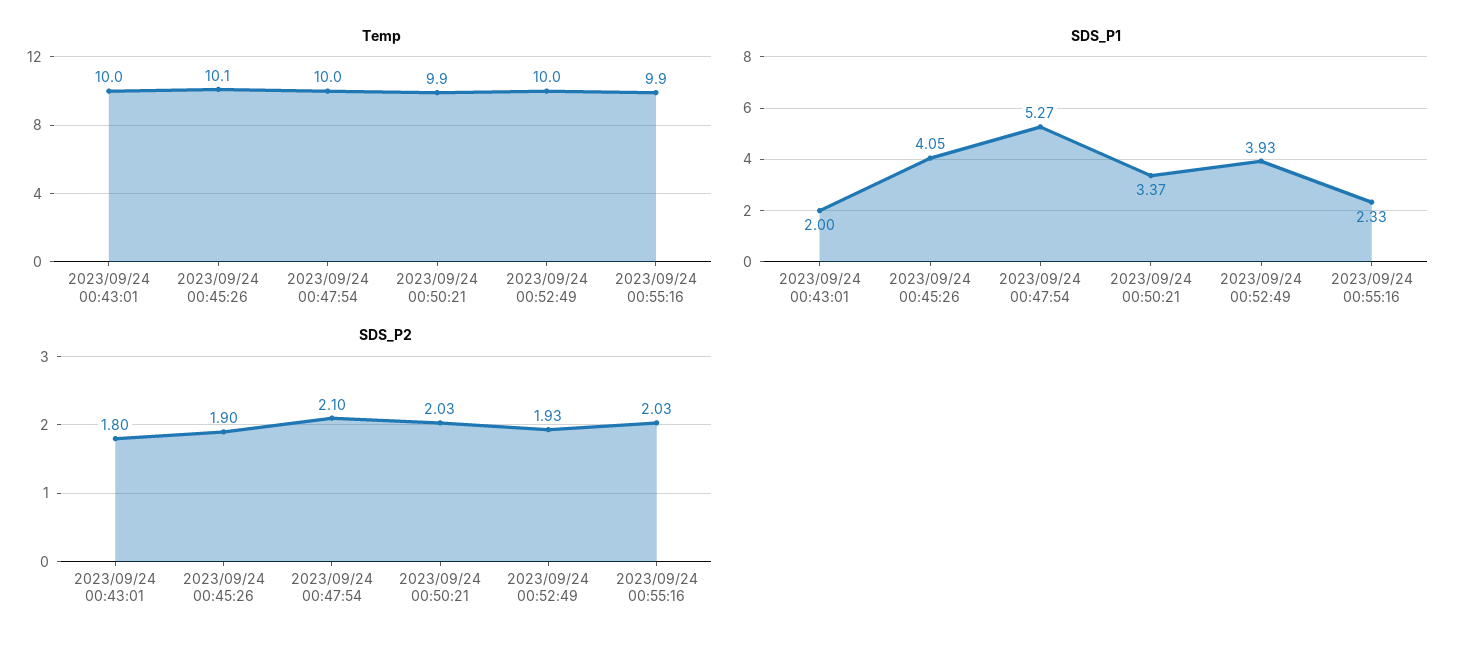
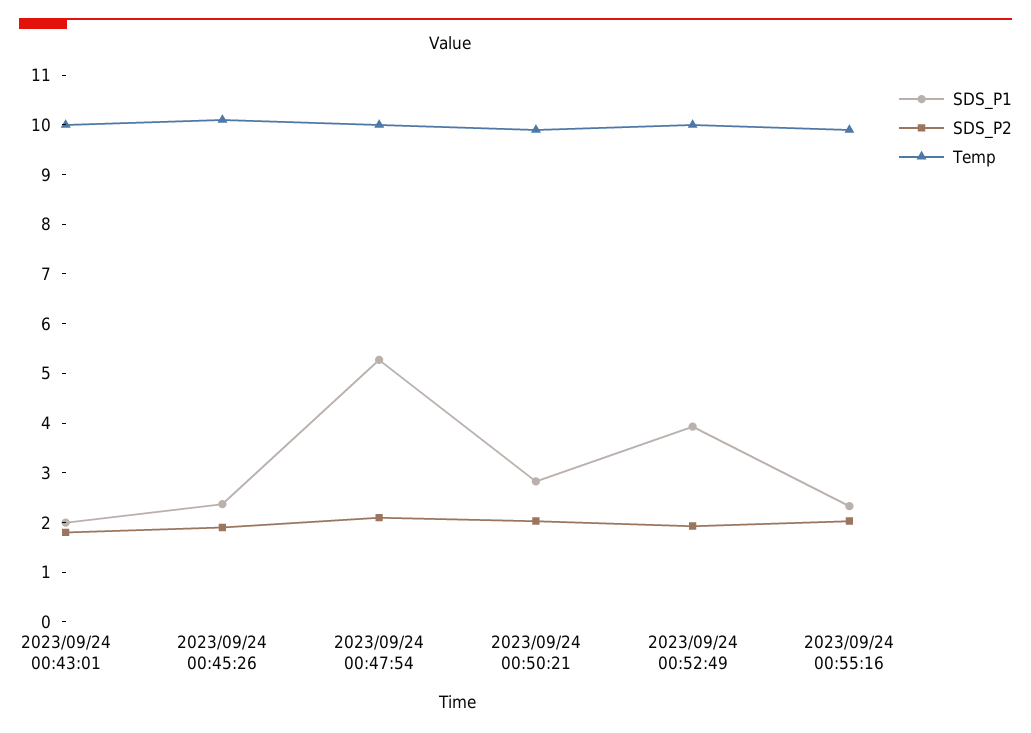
SDS_P1, 2023/09/24 00:45:26: 4.05 -> 2.4
SDS_P1, 2023/09/24 00:50:21: 3.37 -> 2.8

